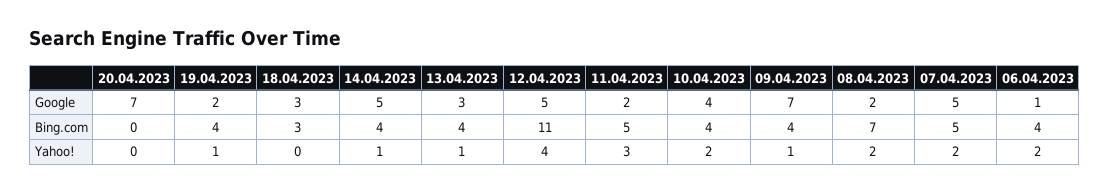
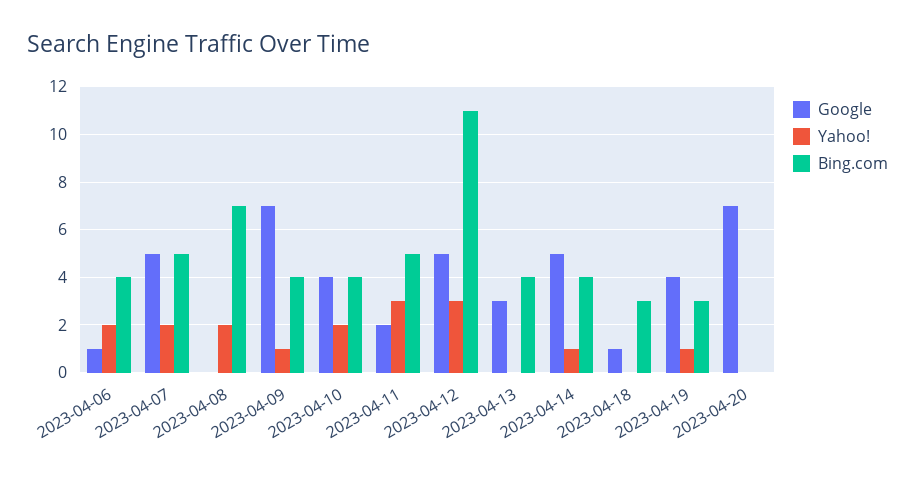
Google, 19.04.2023: 2 -> 4
Google, 18.04.2023: 3 -> 1
Google, 08.04.2023: 2 -> 0
Bing.com, 19.04.2023: 4 -> 3
Yahoo!, 13.04.2023: 1 -> 0
Yahoo!, 12.04.2023: 4 -> 3

